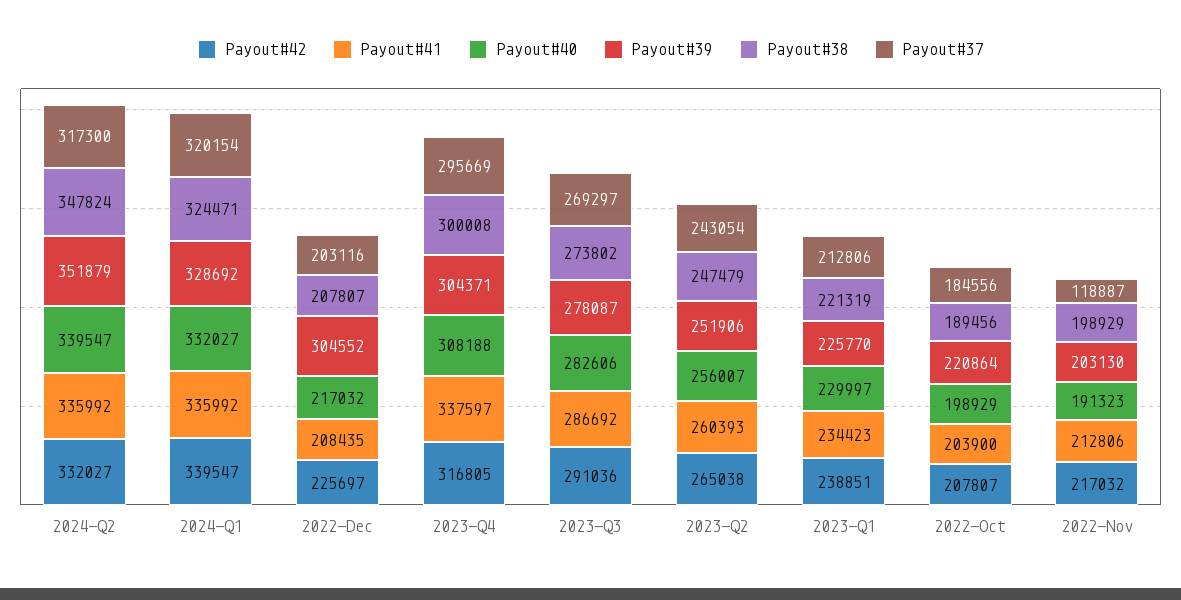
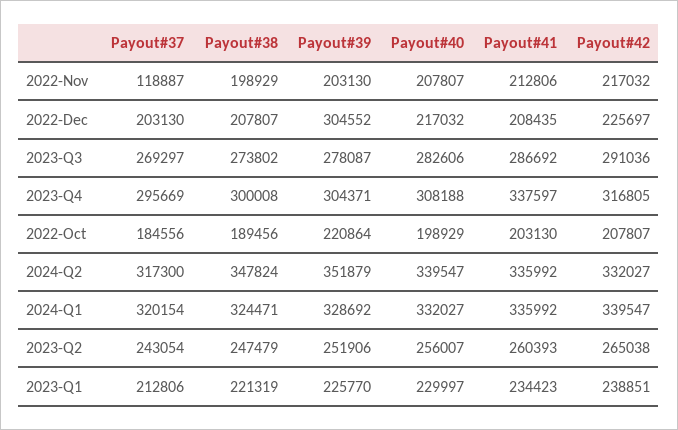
Payout#37, 2022-Dec: 203116 -> 203130
Payout#41, 2022-Oct: 203900 -> 203130
Payout#40, 2022-Nov: 191323 -> 207807

